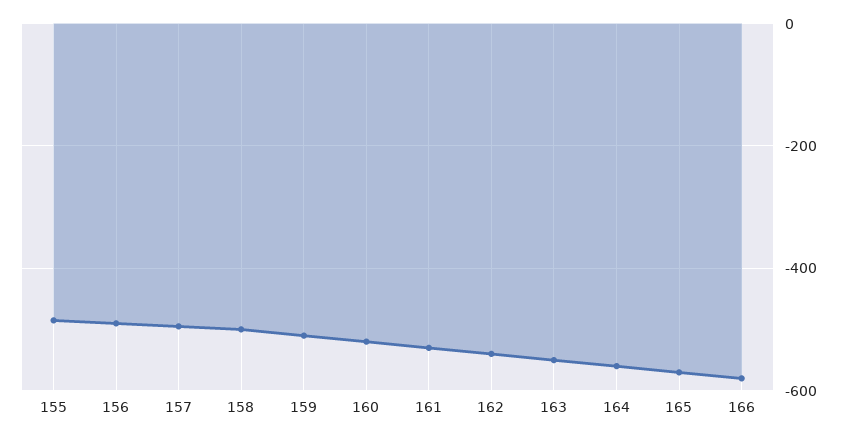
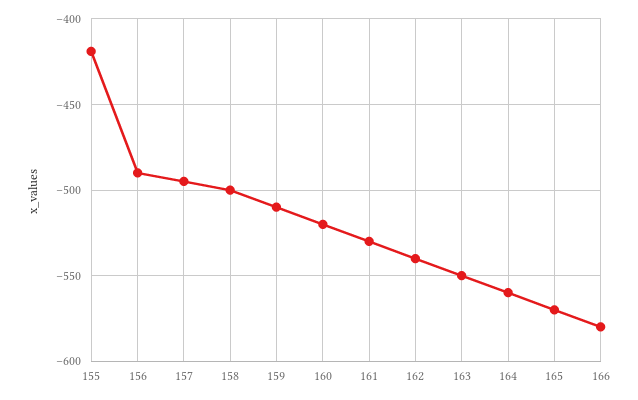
155: -480 -> -420

